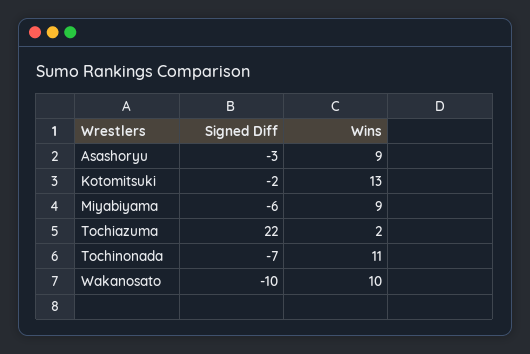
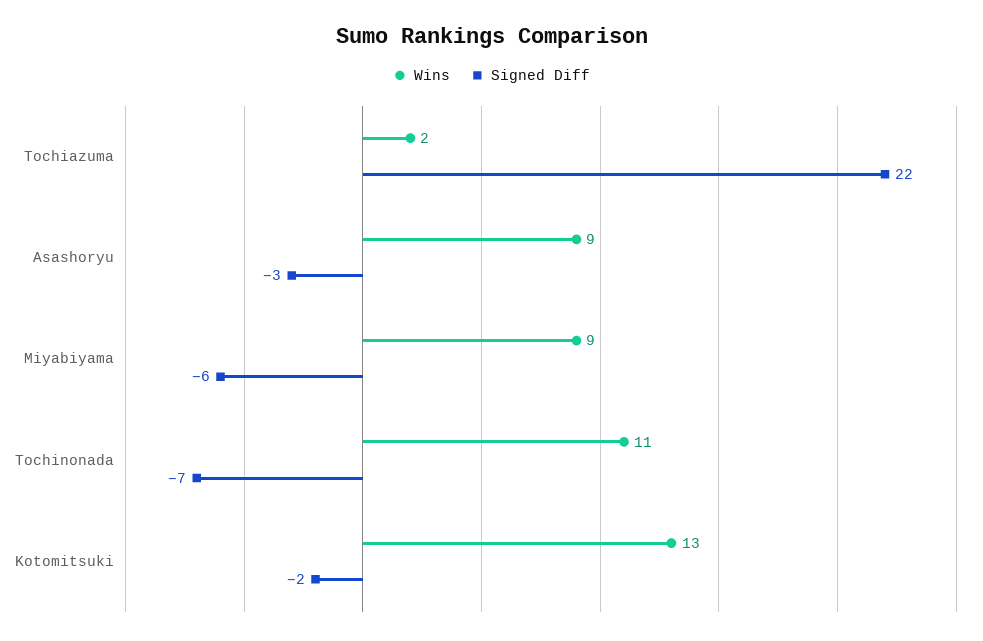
Signed Diff, Wakanosato: -10 -> none
Wins, Wakanosato: 10 -> none

